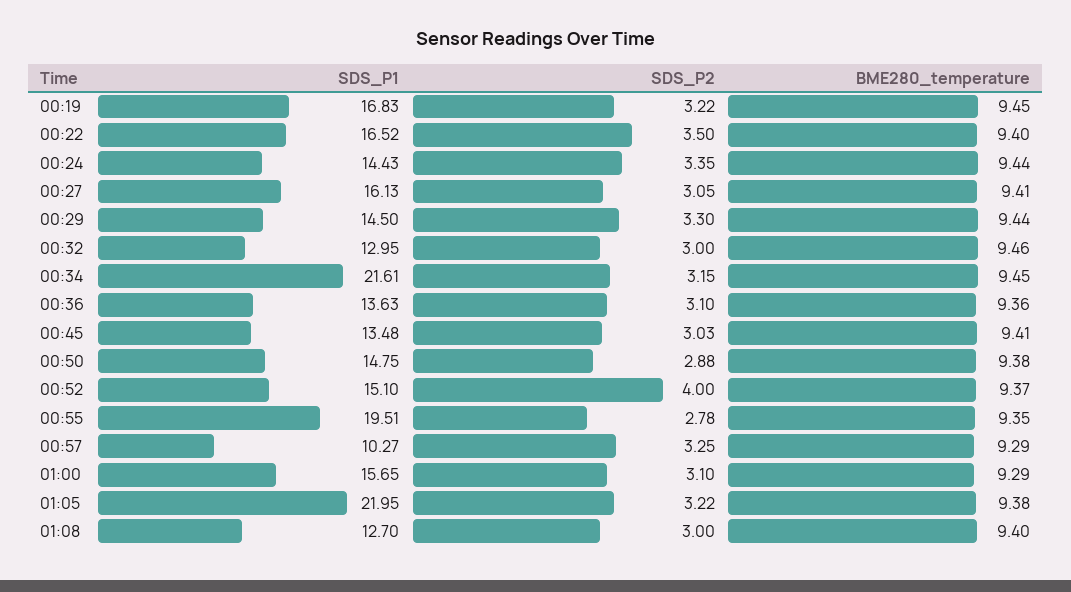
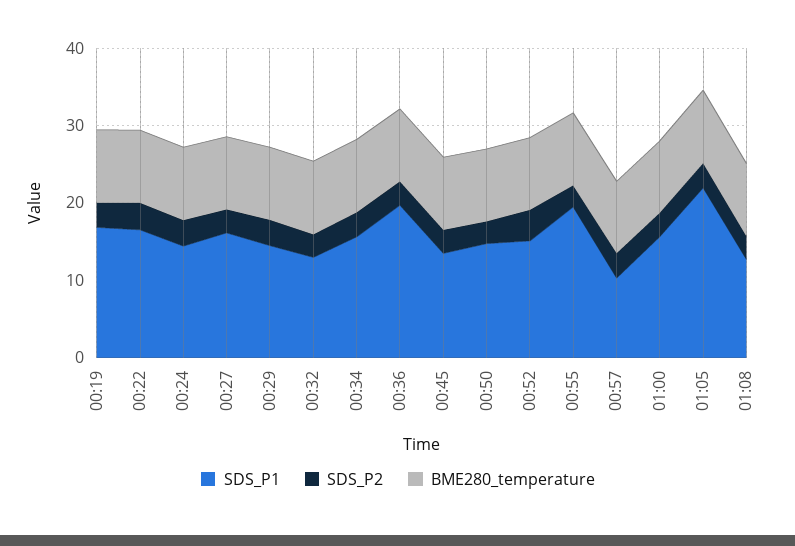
SDS_P1, 00:34: 21.61 -> 16
SDS_P1, 00:36: 13.63 -> 20

